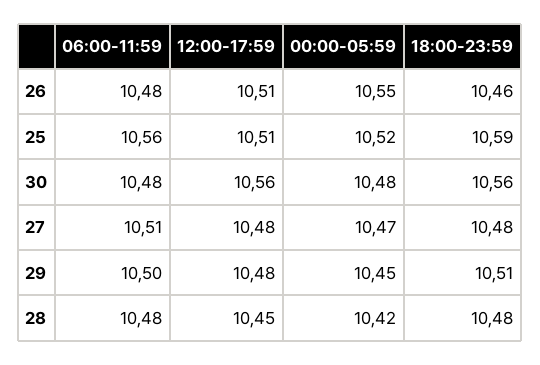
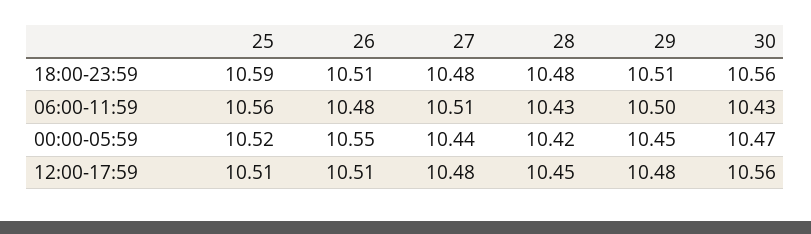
18:00-23:59, 26: 10.46 -> 10.51
06:00-11:59, 30: 10.48 -> 10.43
00:00-05:59, 30: 10.48 -> 10.47
00:00-05:59, 27: 10.47 -> 10.44
06:00-11:59, 28: 10.48 -> 10.43

